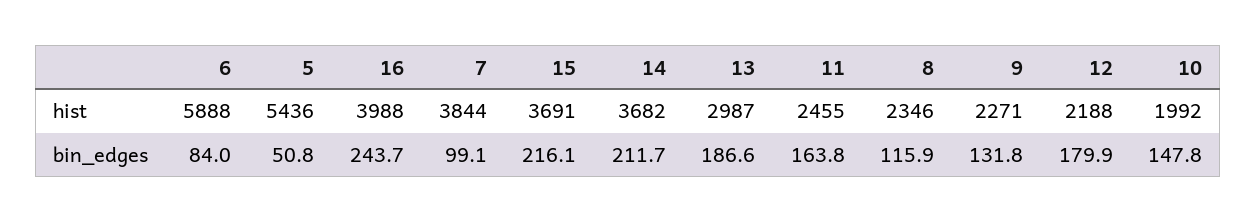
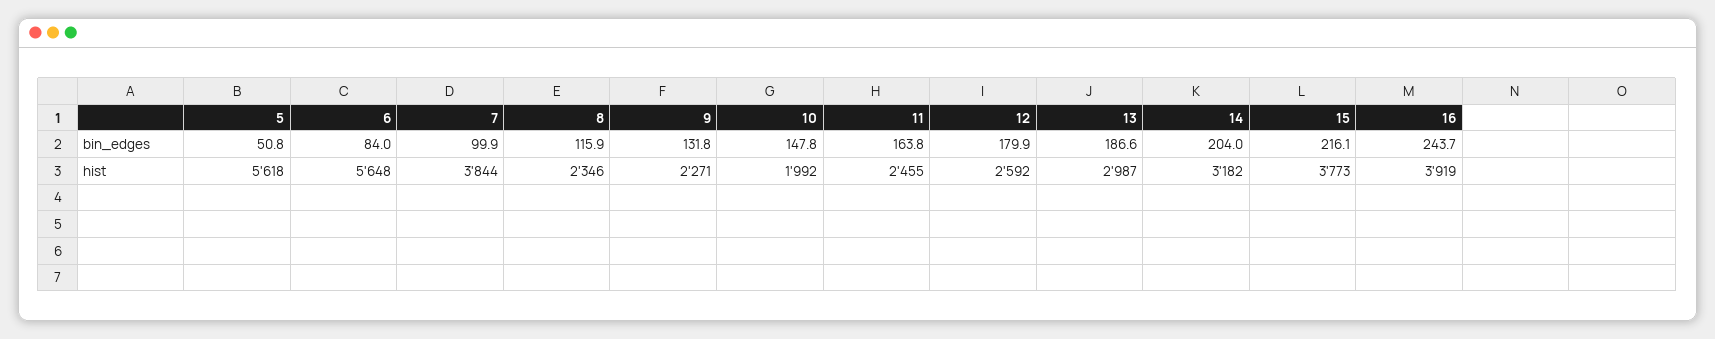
6, hist: 5888 -> 5648
5, hist: 5436 -> 5618
16, hist: 3988 -> 3919
15, hist: 3691 -> 3773
14, hist: 3682 -> 3182
12, hist: 2188 -> 2592
7, bin_edges: 99.1 -> 99.9
14, bin_edges: 211.7 -> 204

